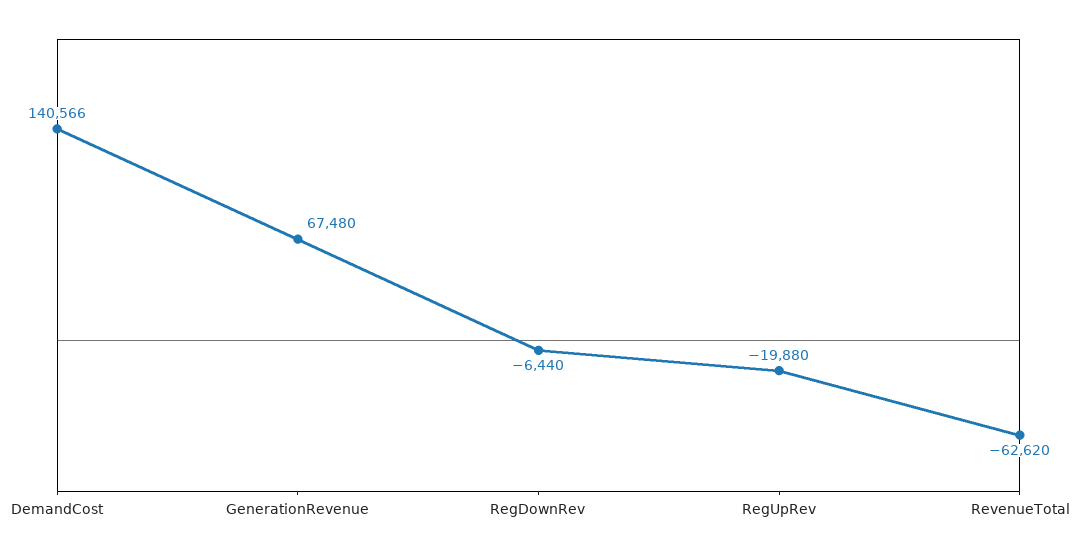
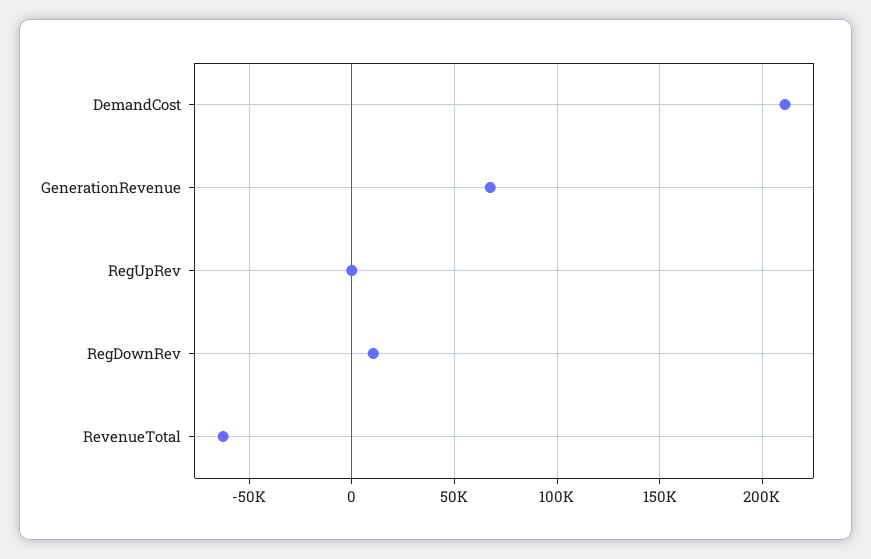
DemandCost: 140566 -> 210000
RegDownRev: -6440 -> 10000
RegUpRev: -19880 -> 0

